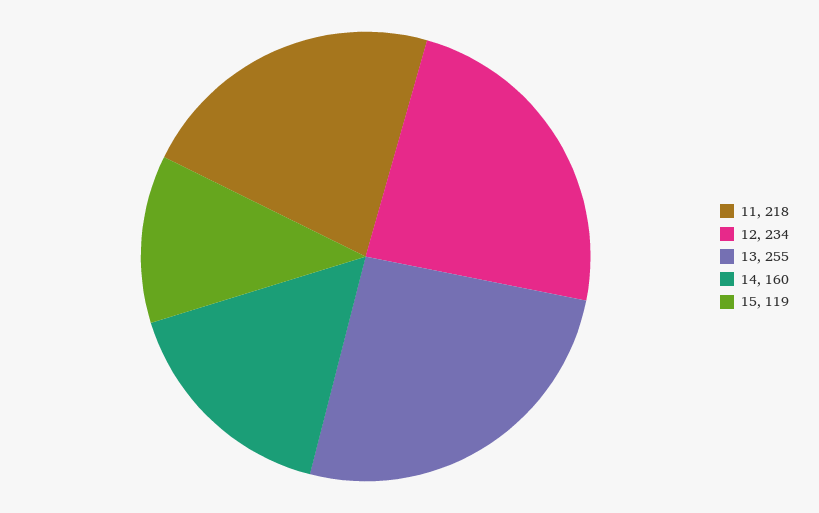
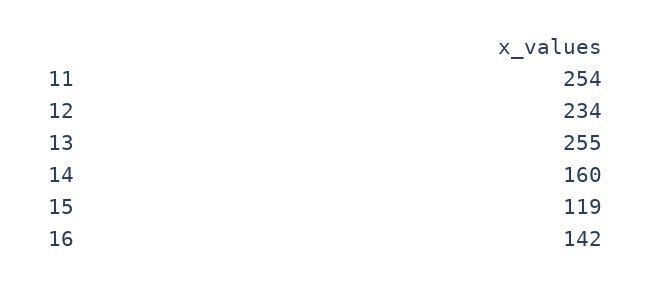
11: 218 -> 254
16: none -> 142

